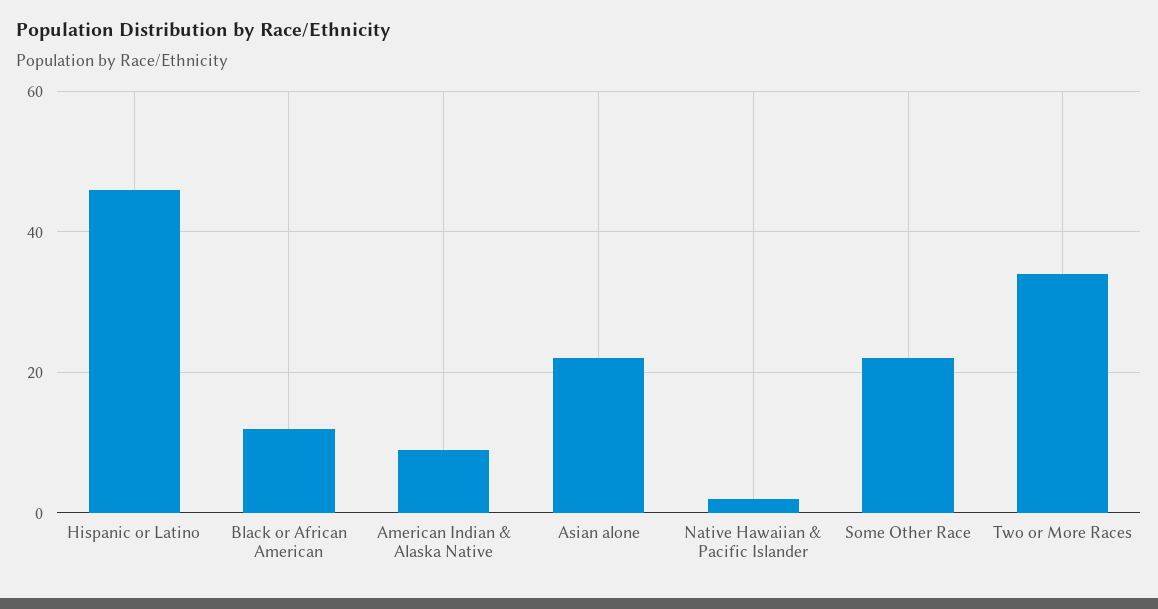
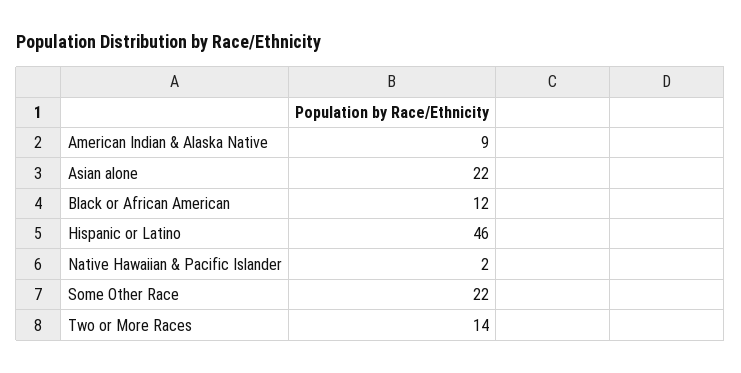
Two or More Races: 35 -> 14

